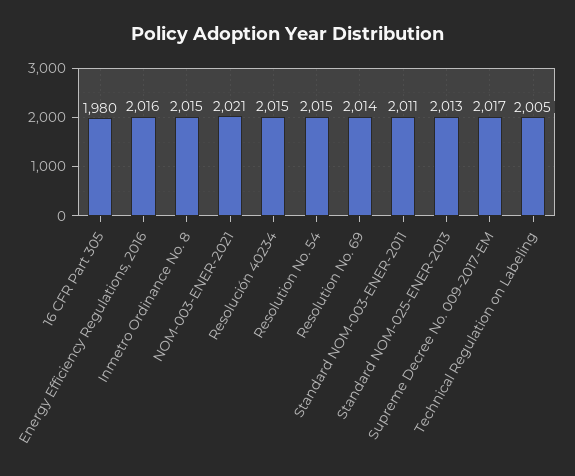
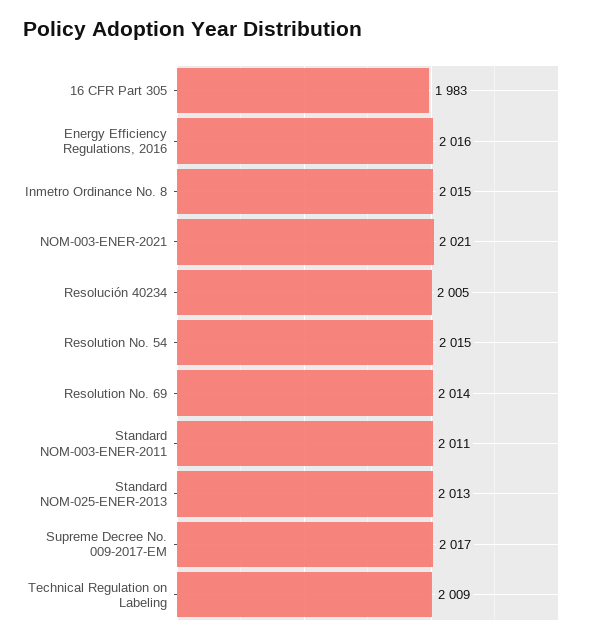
16 CFR Part 305: 1980 -> 1983
Resolución 40234: 2015 -> 2005
Technical Regulation on Labeling: 2005 -> 2009

